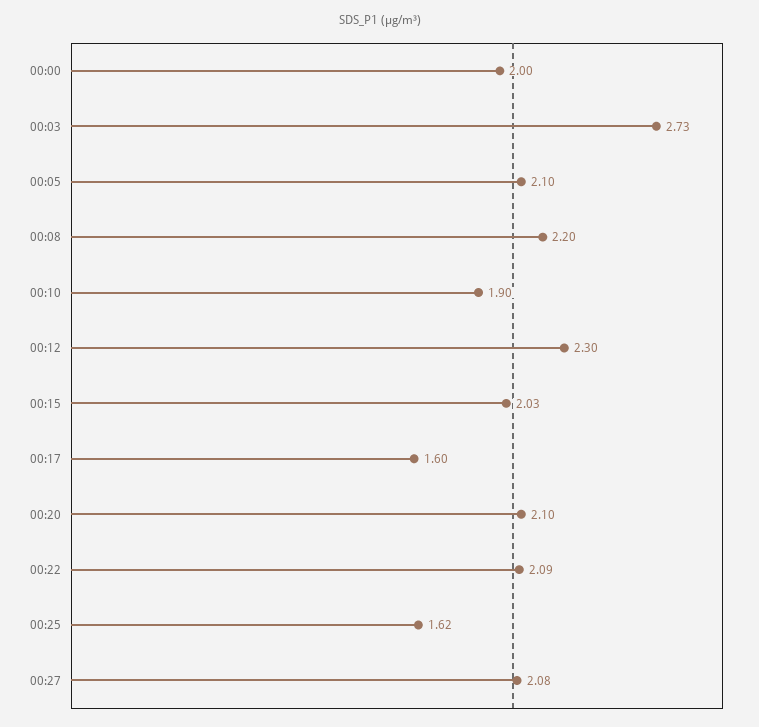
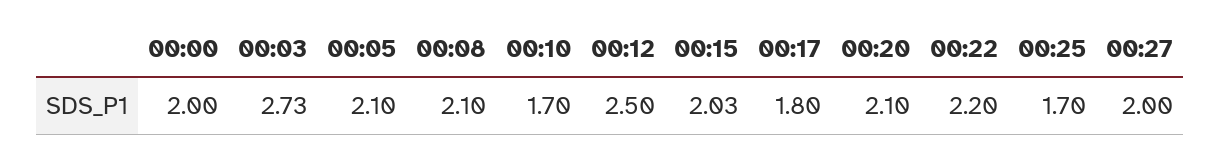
00:08: 2.2 -> 2.1
00:10: 1.9 -> 1.7
00:12: 2.3 -> 2.5
00:17: 1.6 -> 1.8
00:22: 2.09 -> 2.2
00:25: 1.62 -> 1.7
00:27: 2.08 -> 2

